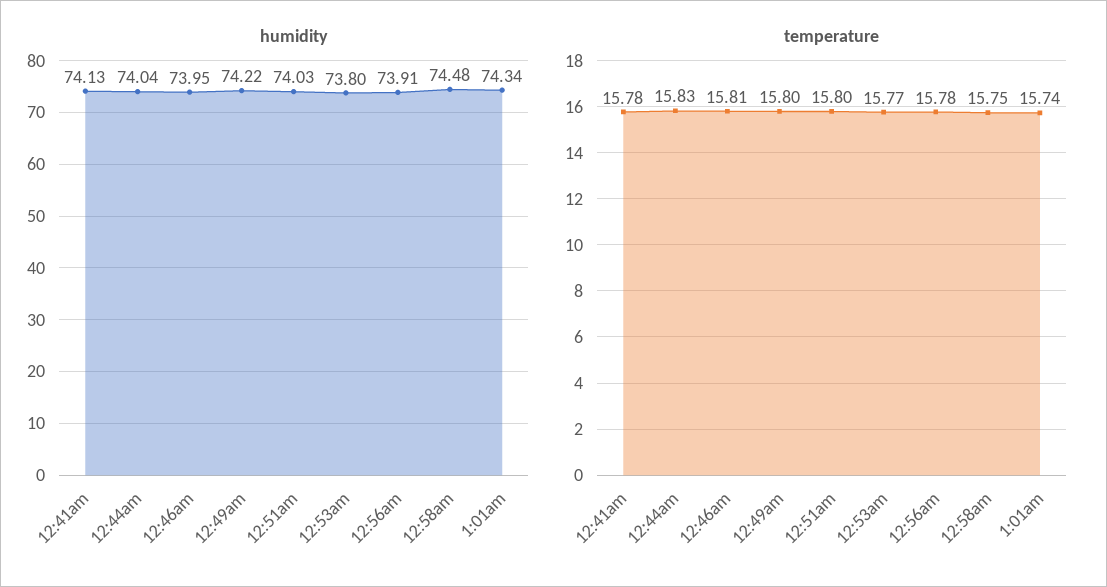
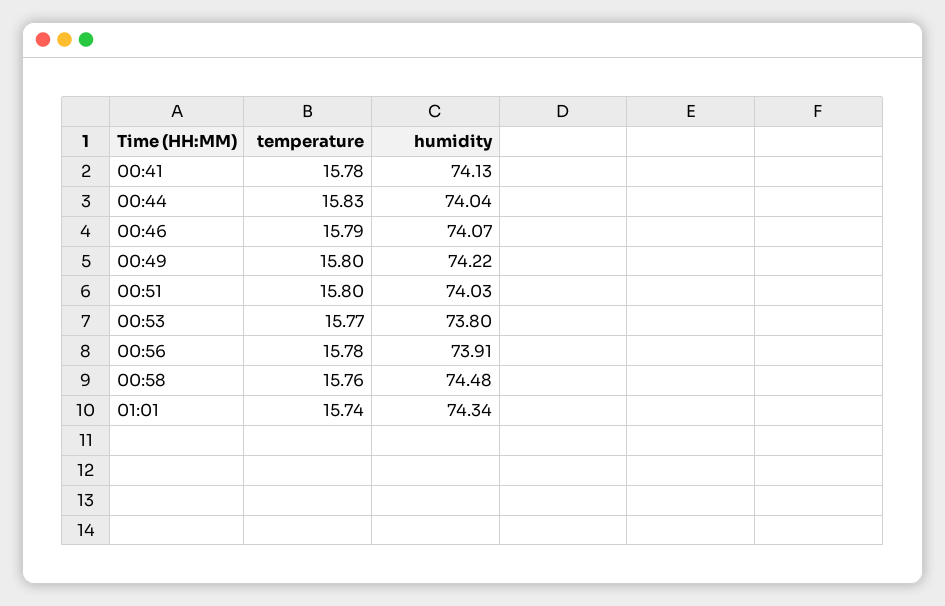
humidity, 12:46am: 73.95 -> 74.07
temperature, 12:46am: 15.81 -> 15.79
temperature, 12:58am: 15.75 -> 15.76

